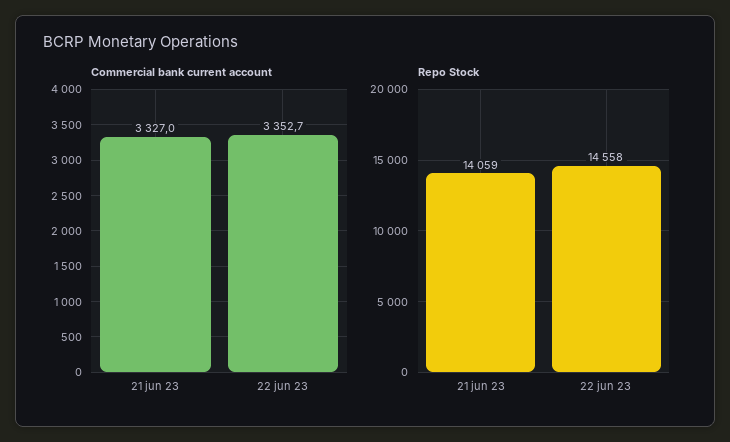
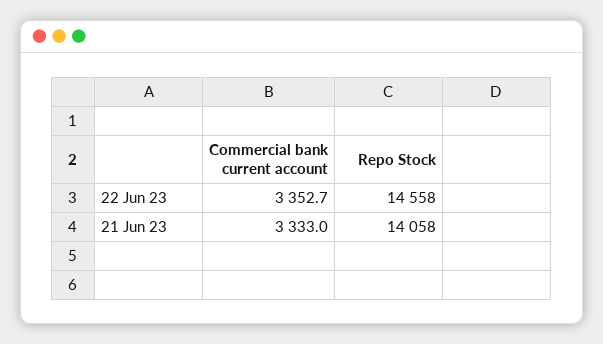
Commercial bank current account, 21 jun 23: 3327 -> 3333
Repo Stock, 21 jun 23: 14059 -> 14058

